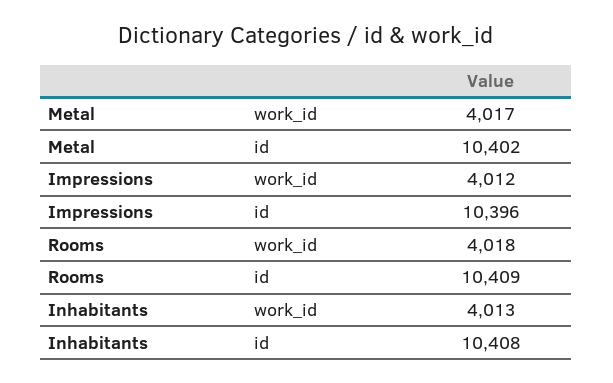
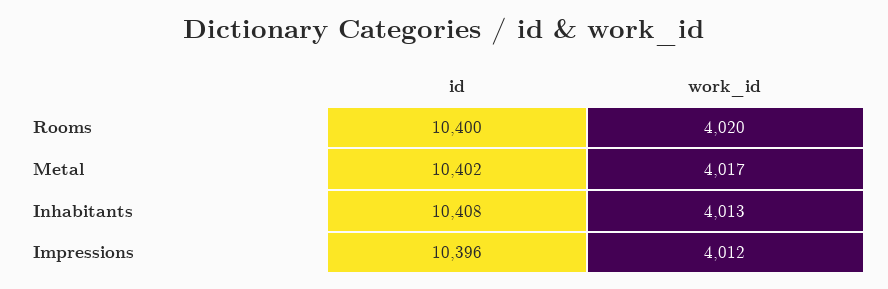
Rooms, work_id: 4018 -> 4020
Rooms, id: 10409 -> 10400

